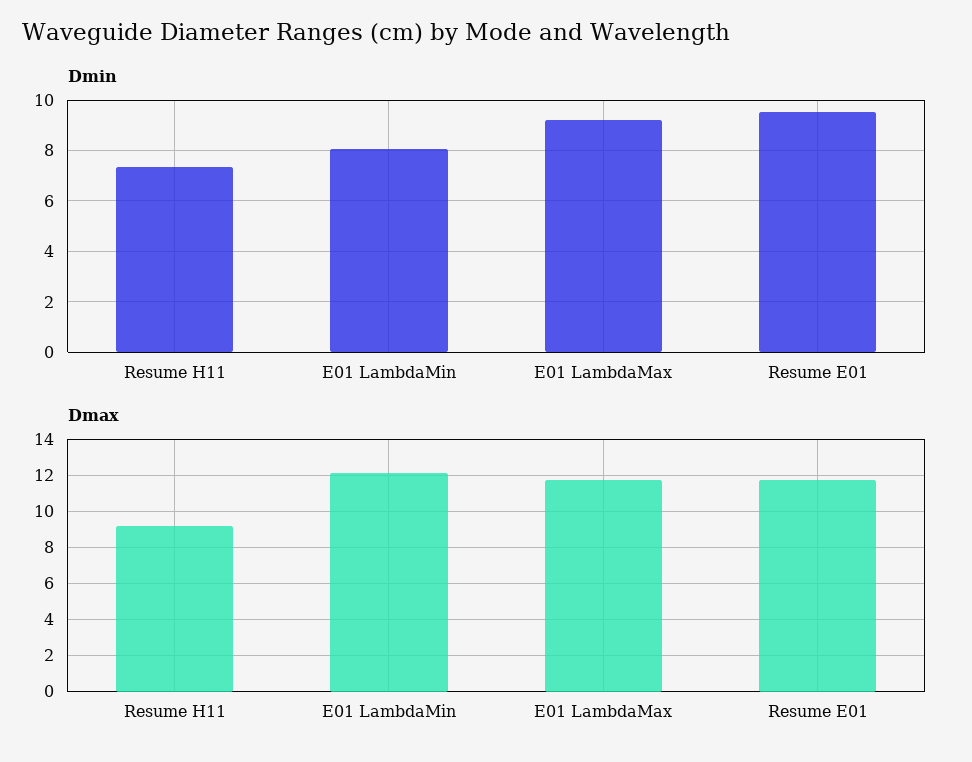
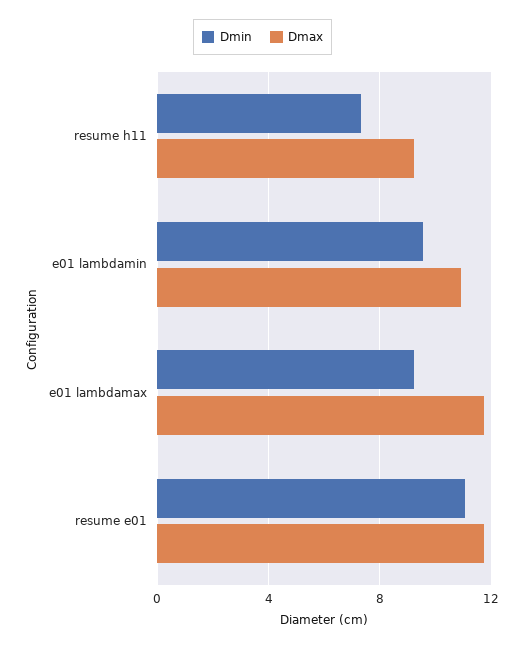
Dmin, E01 LambdaMin: 8 -> 9.5
Dmin, Resume E01: 9.5 -> 11
Dmax, E01 LambdaMin: 12 -> 11

